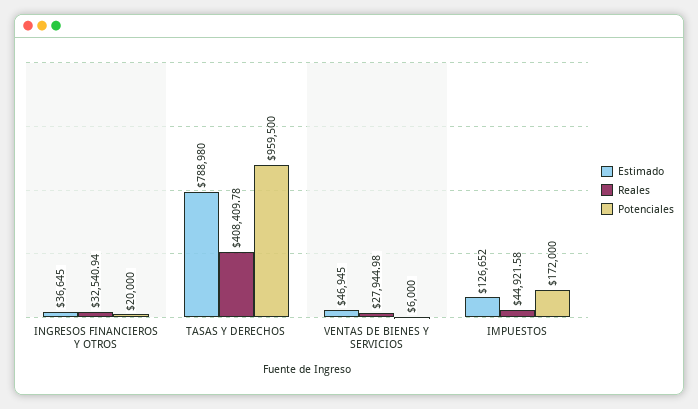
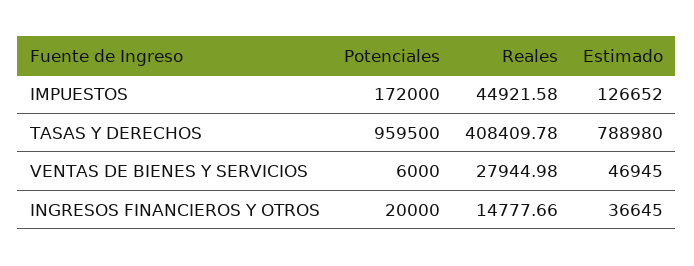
Reales, INGRESOS FINANCIEROS Y OTROS: 32540.94 -> 14777.66

